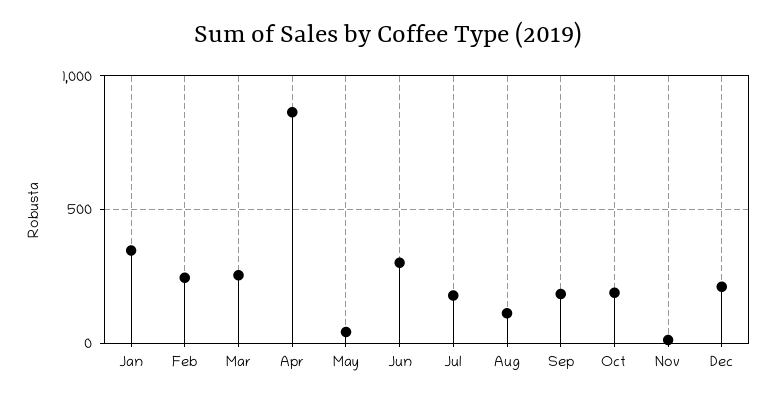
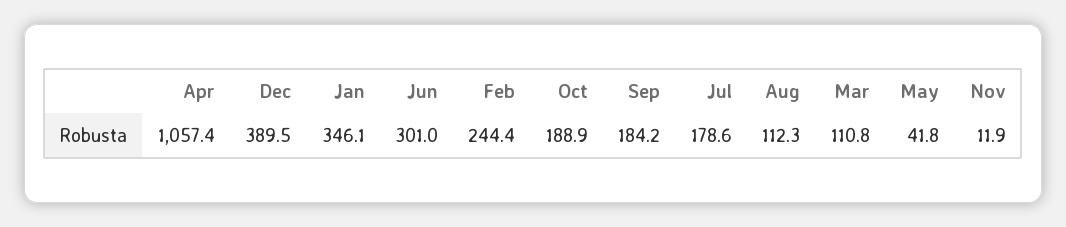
Mar: 250 -> 110.8
Apr: 850 -> 1057.4
Dec: 200 -> 389.5

